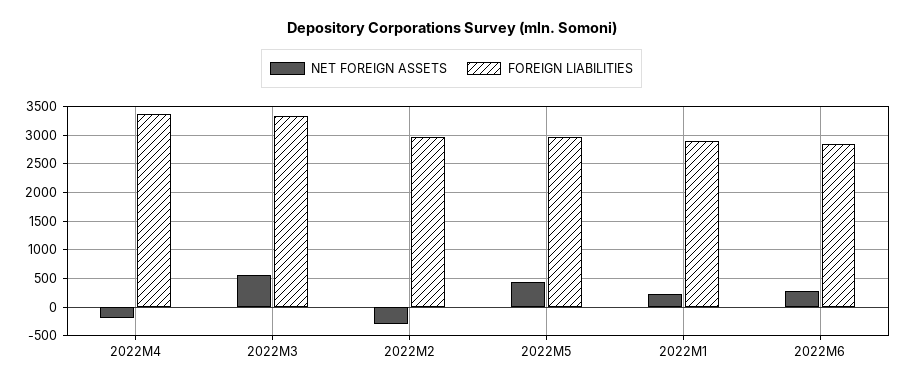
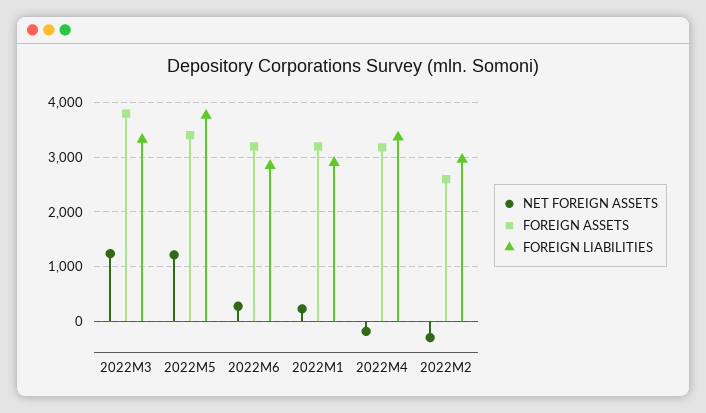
NET FOREIGN ASSETS, 2022M3: 500 -> 1200
NET FOREIGN ASSETS, 2022M5: 500 -> 1200
FOREIGN LIABILITIES, 2022M5: 3000 -> 3800
FOREIGN ASSETS, 2022M3: none -> 3800
FOREIGN ASSETS, 2022M5: none -> 3400
FOREIGN ASSETS, 2022M6: none -> 3200
FOREIGN ASSETS, 2022M1: none -> 3200
FOREIGN ASSETS, 2022M4: none -> 3200
FOREIGN ASSETS, 2022M2: none -> 2600

